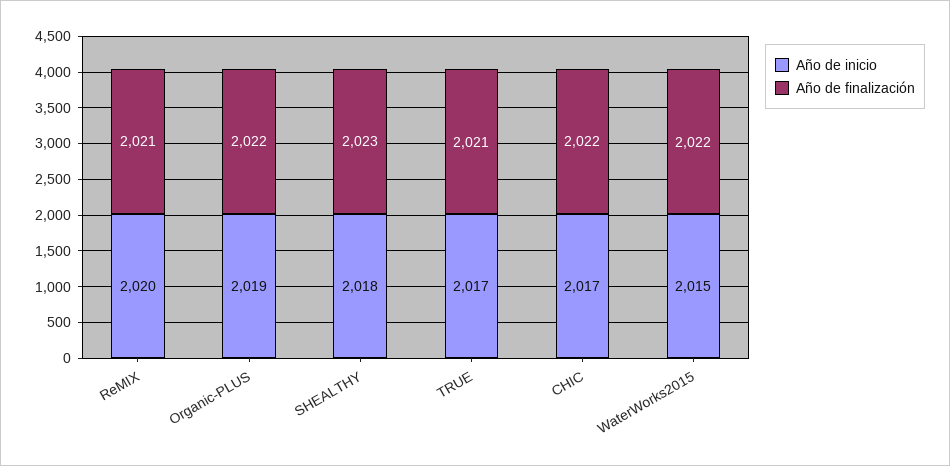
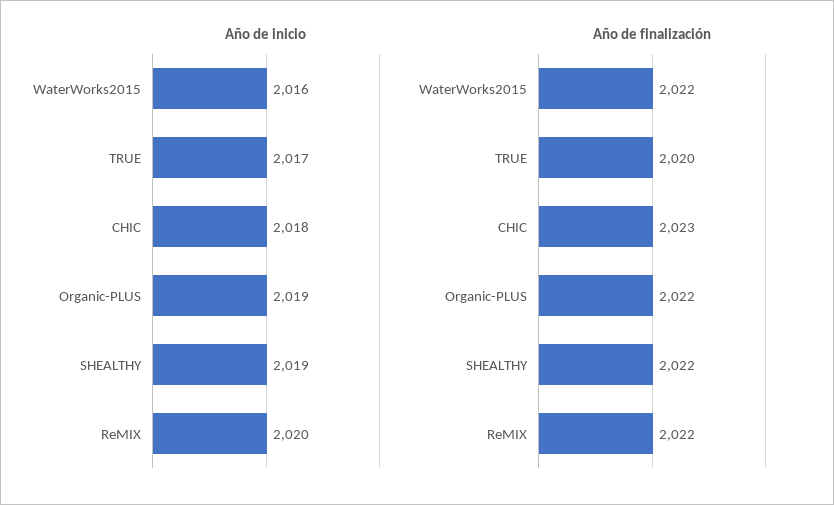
Año de finalización, ReMIX: 2021 -> 2022
Año de inicio, SHEALTHY: 2018 -> 2019
Año de finalización, SHEALTHY: 2023 -> 2022
Año de finalización, TRUE: 2021 -> 2020
Año de inicio, CHIC: 2017 -> 2018
Año de finalización, CHIC: 2022 -> 2023
Año de inicio, WaterWorks2015: 2015 -> 2016

